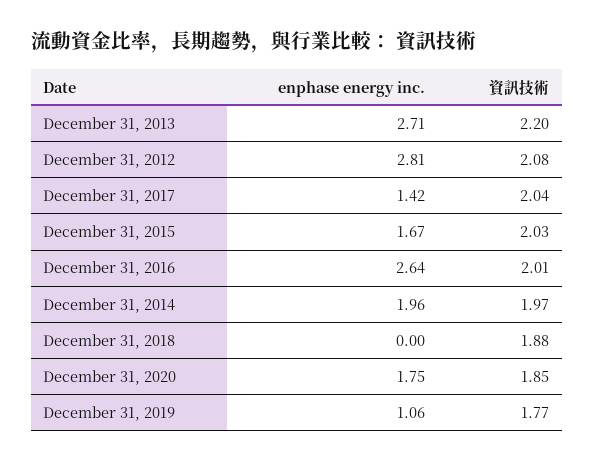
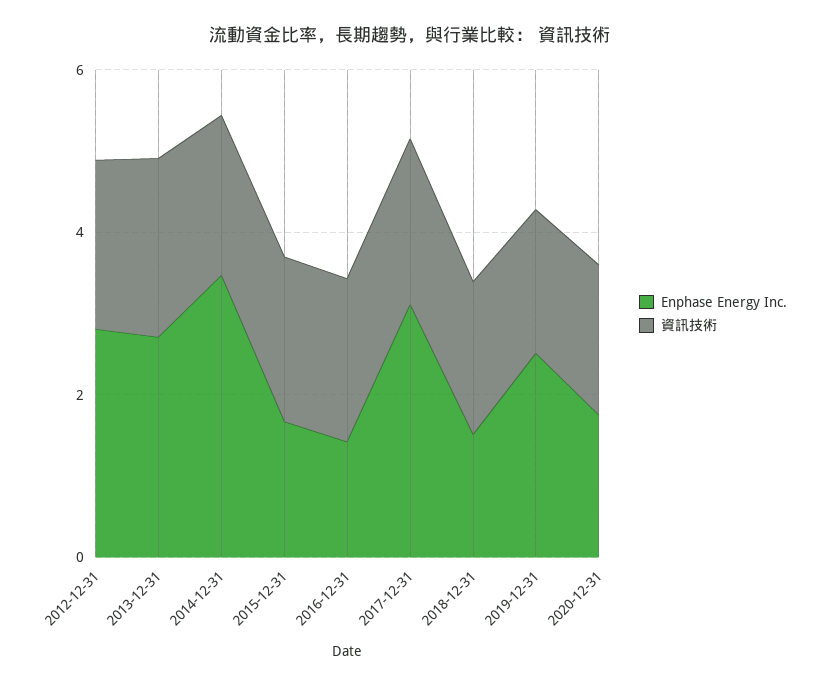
enphase energy inc., December 31, 2017: 1.42 -> 3
enphase energy inc., December 31, 2016: 2.64 -> 1.5
enphase energy inc., December 31, 2014: 1.96 -> 3.5
enphase energy inc., December 31, 2018: 0 -> 1.5
enphase energy inc., December 31, 2019: 1.06 -> 2.5

